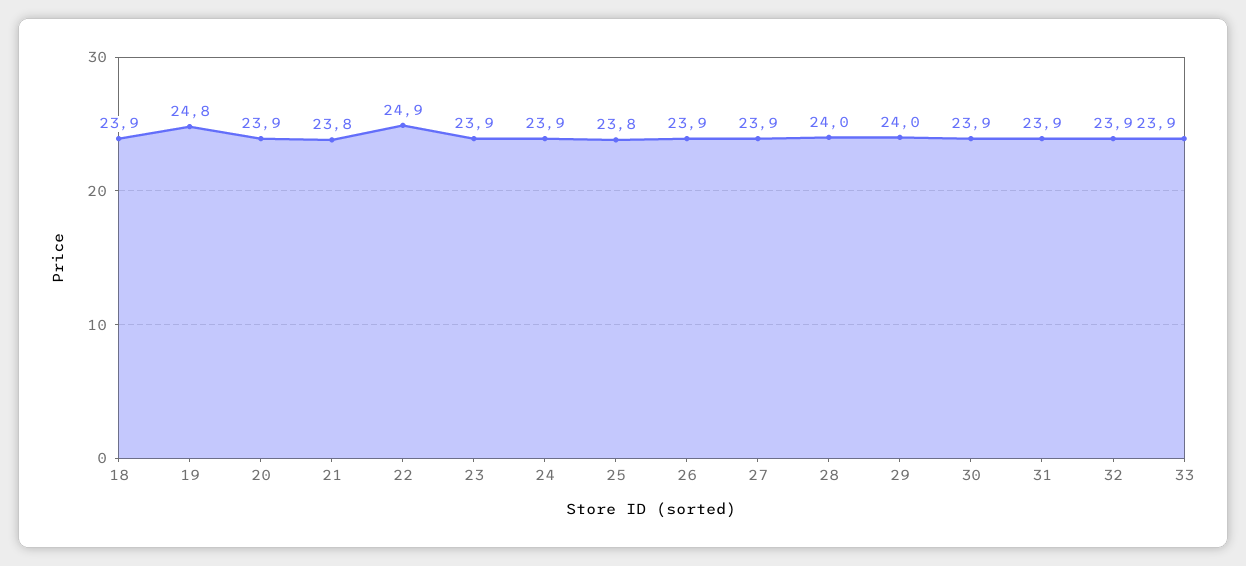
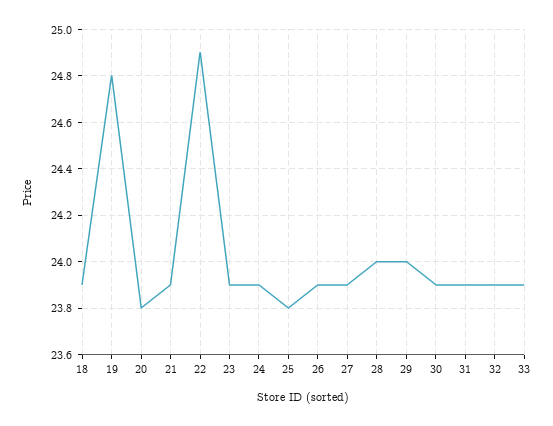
20: 23.9 -> 23.8
21: 23.8 -> 23.9

